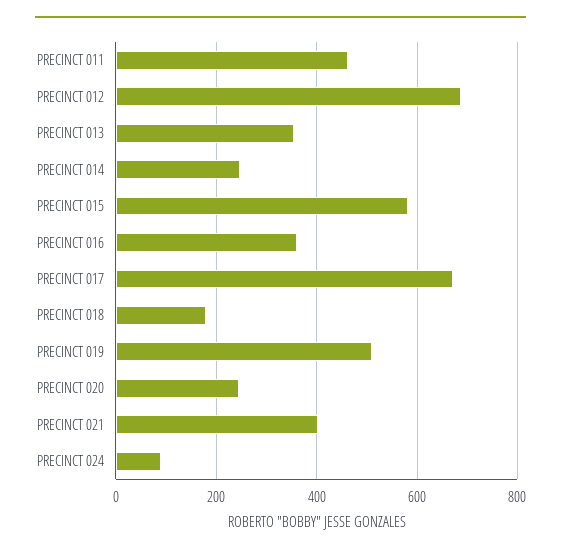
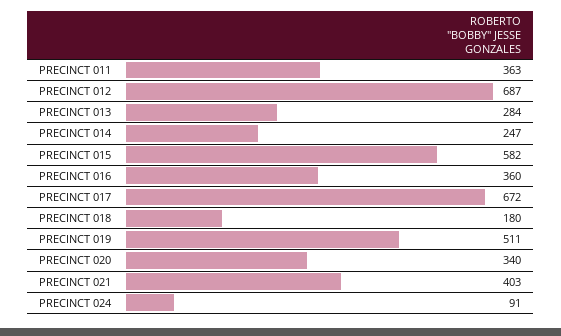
PRECINCT 011: 460 -> 363
PRECINCT 013: 360 -> 284
PRECINCT 020: 240 -> 340

